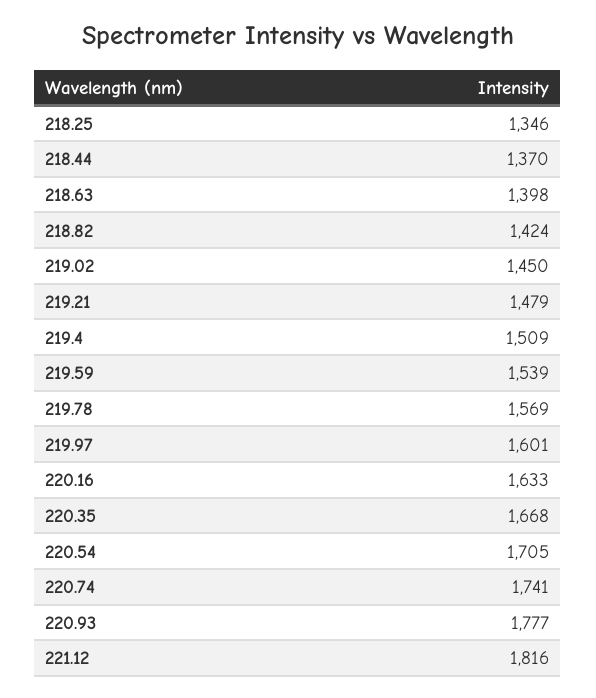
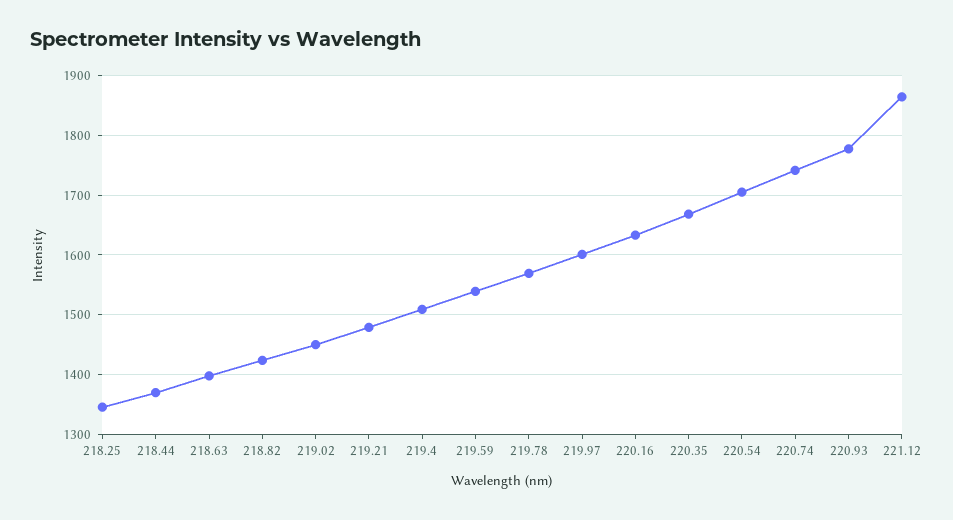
221.12: 1816 -> 1860

